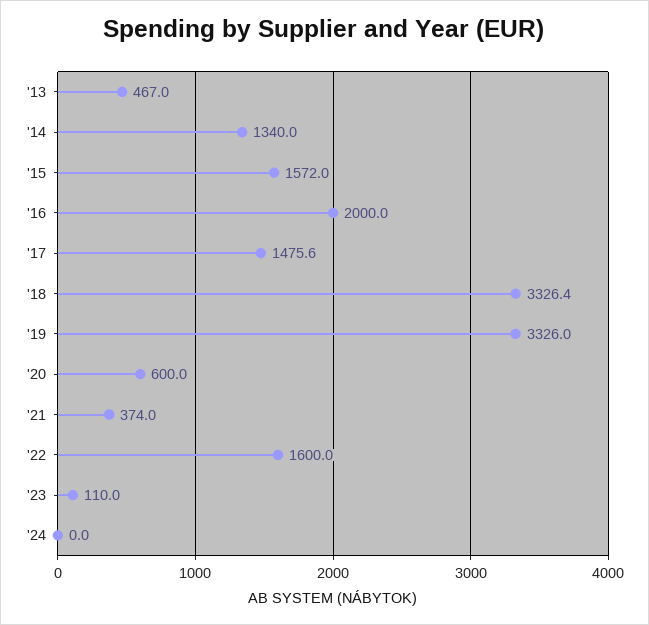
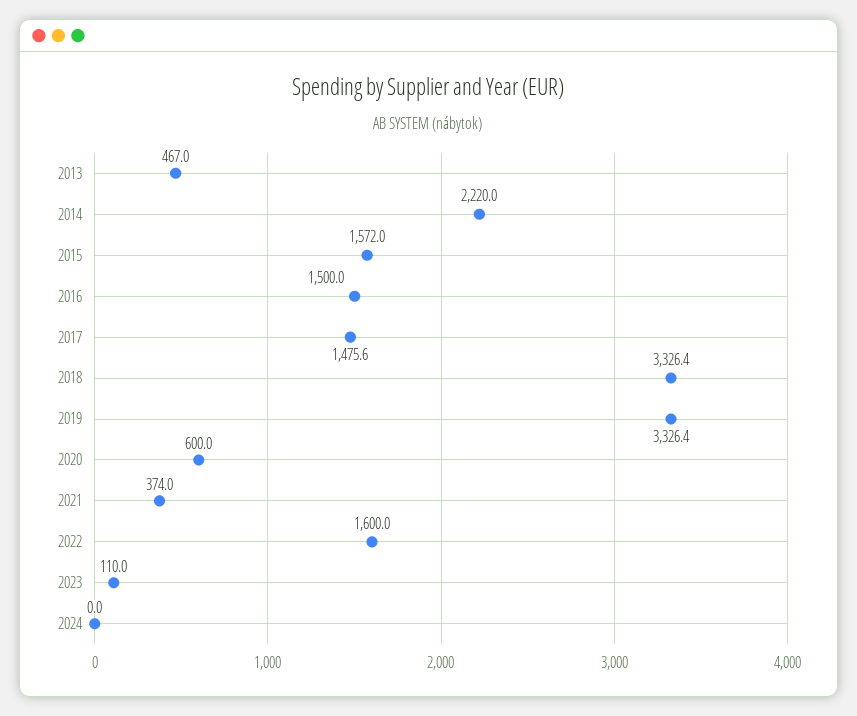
'14: 1340 -> 2220
'16: 2000 -> 1500
'19: 3326 -> 3326.4

